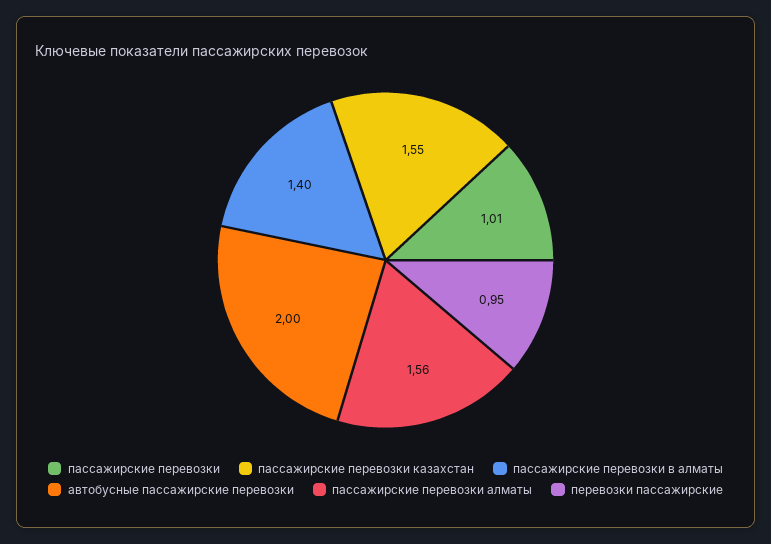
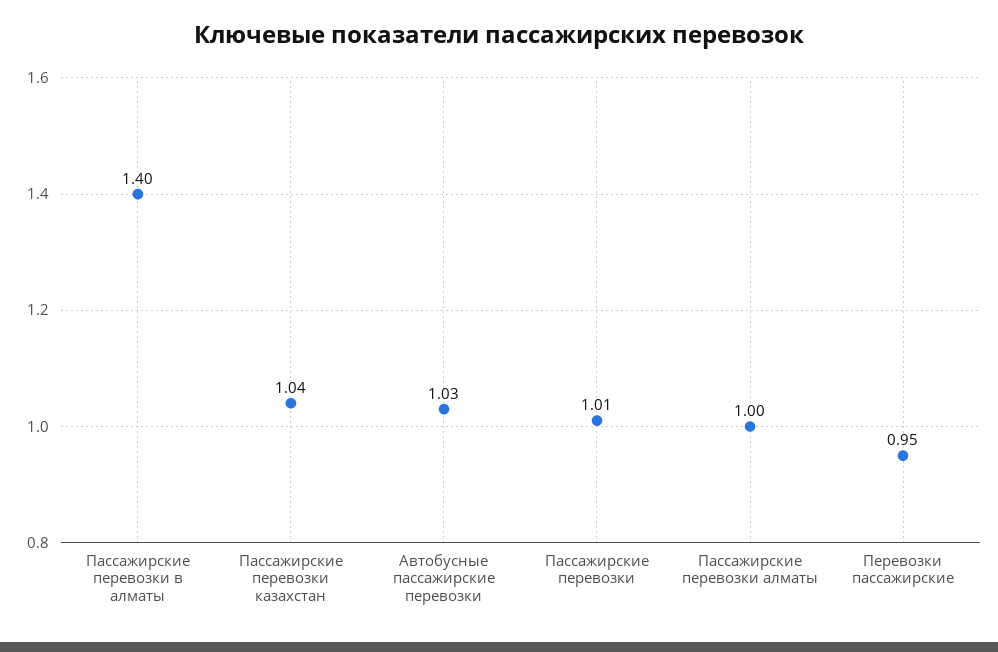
пассажирские перевозки казахстан: 1.55 -> 1.04
автобусные пассажирские перевозки: 2 -> 1.03
пассажирские перевозки алматы: 1.56 -> 1

